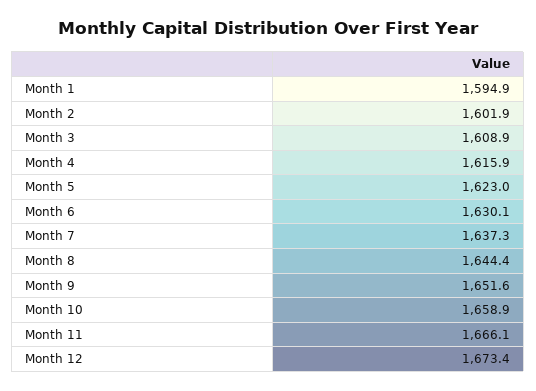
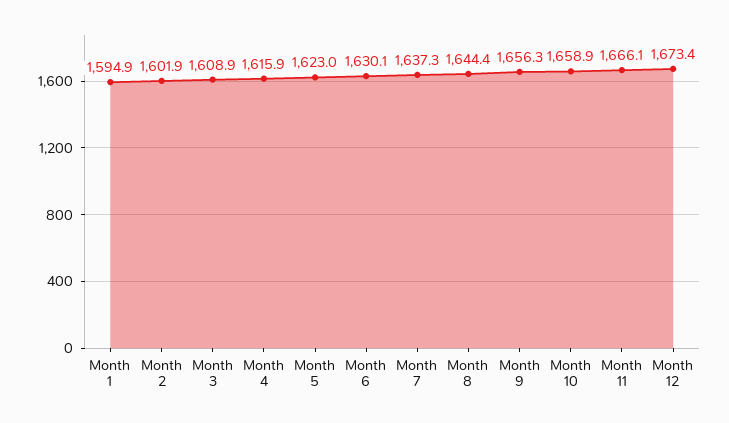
Month 9: 1651.6 -> 1656.3

